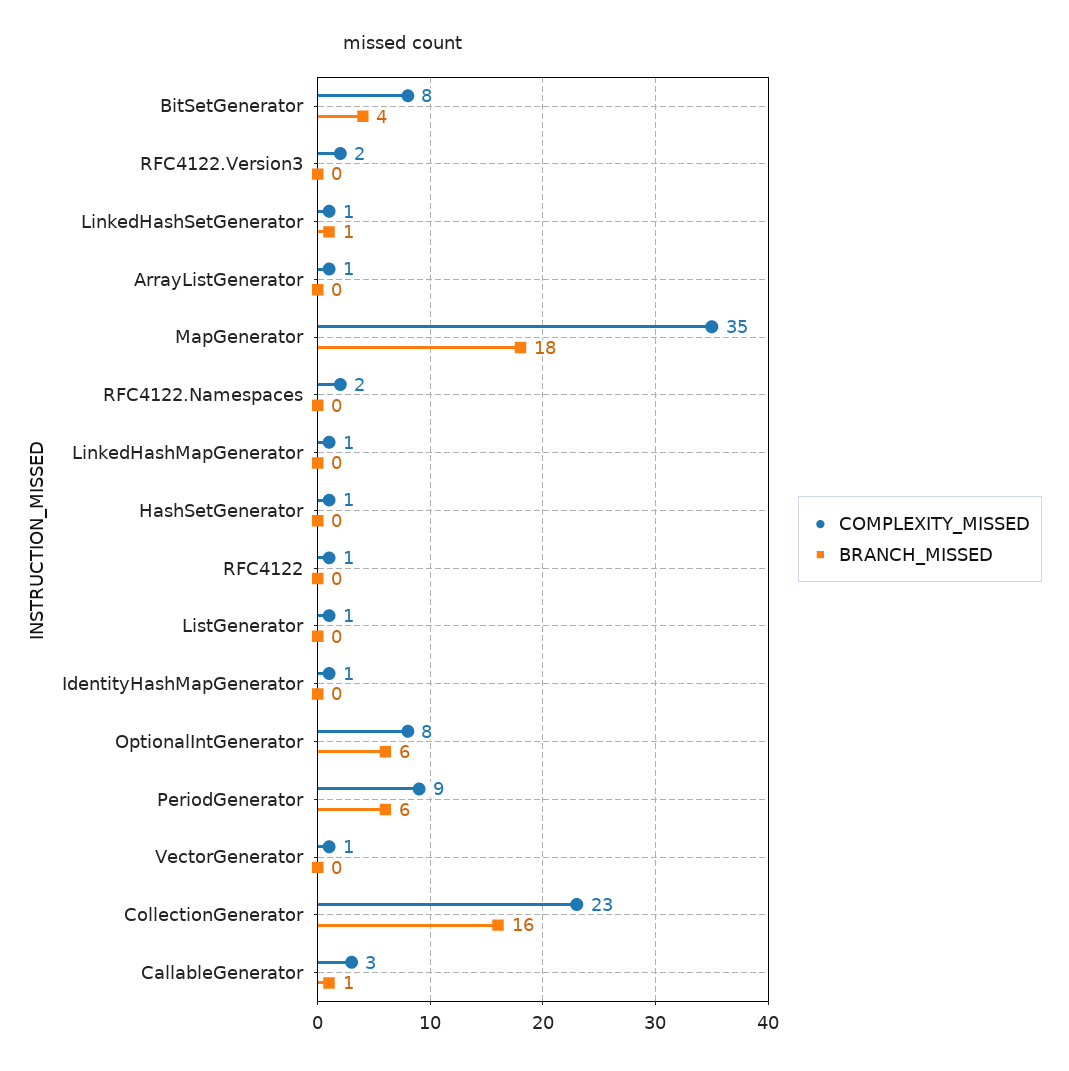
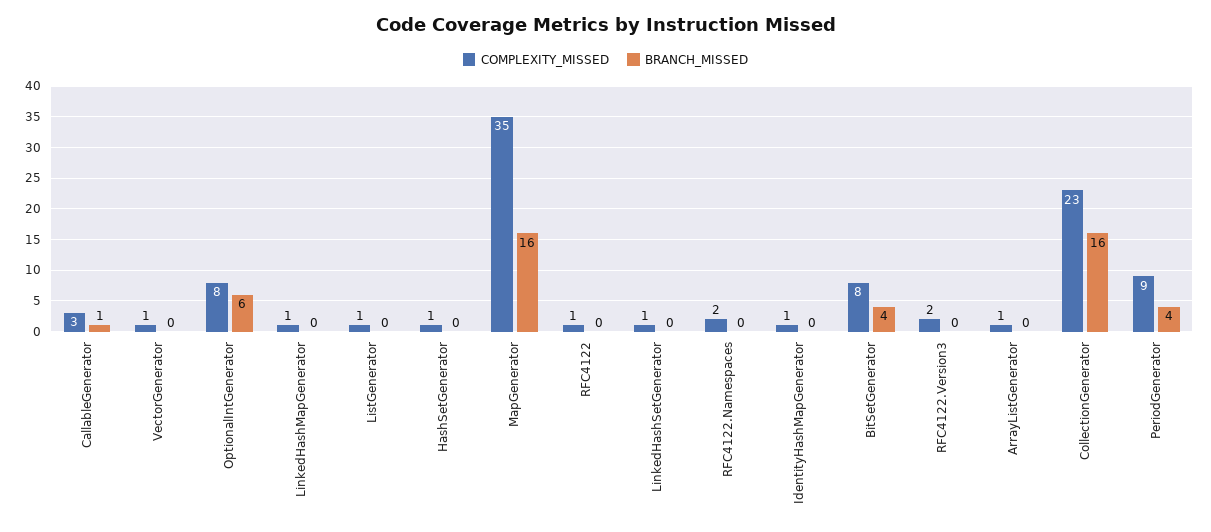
BRANCH_MISSED, LinkedHashSetGenerator: 1 -> 0
BRANCH_MISSED, MapGenerator: 18 -> 16
BRANCH_MISSED, PeriodGenerator: 6 -> 4

